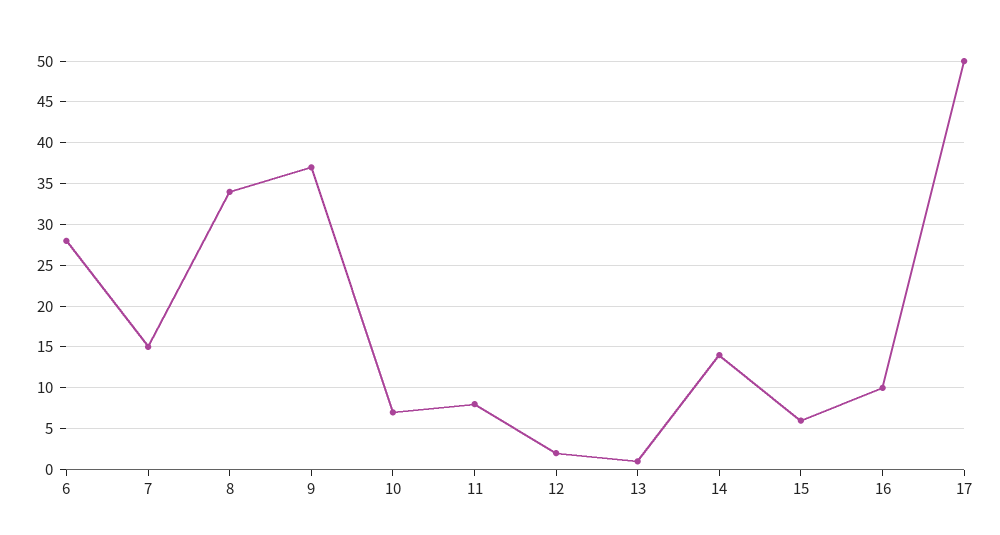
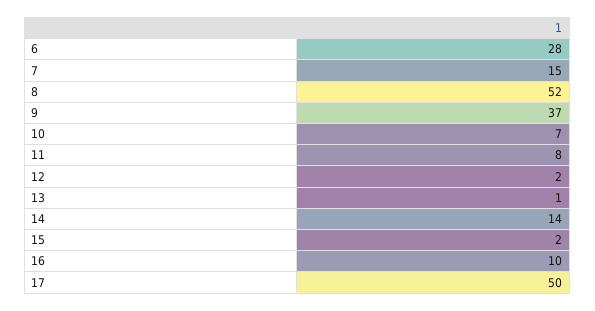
8: 34 -> 52
15: 6 -> 2

